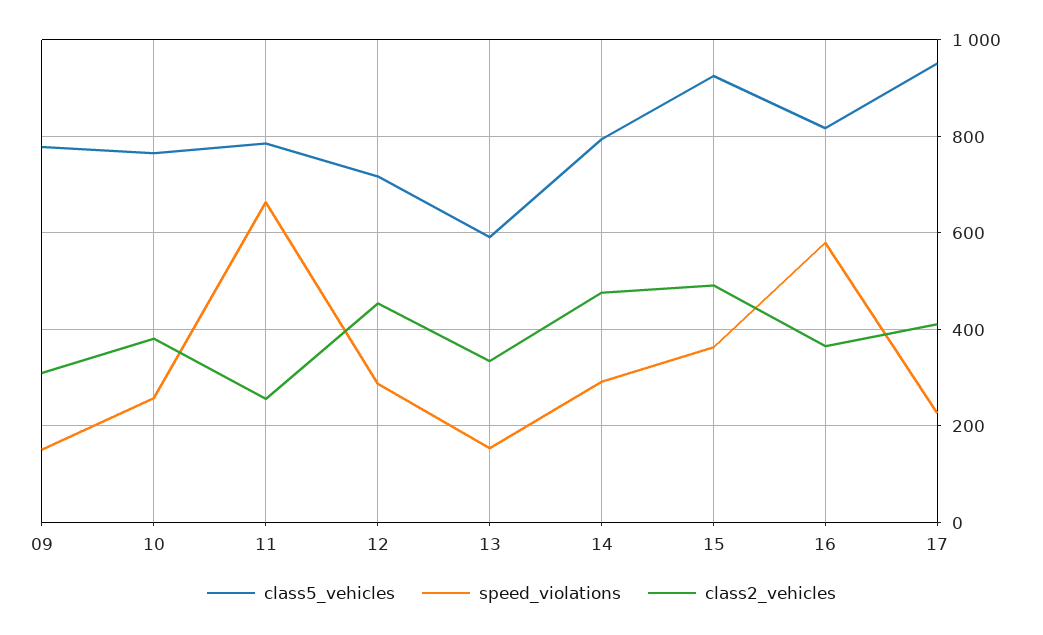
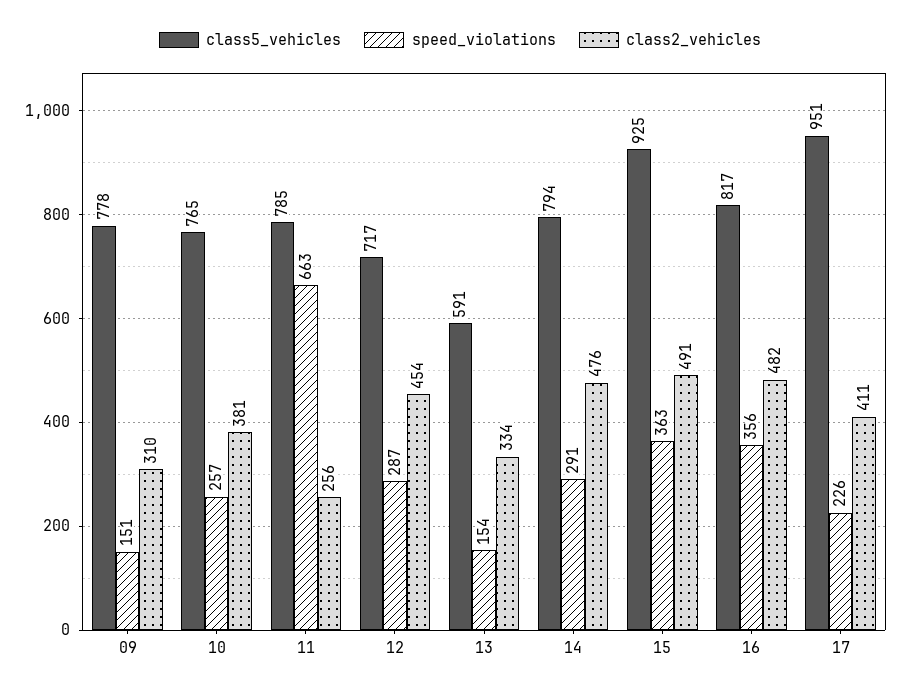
speed_violations, 16: 580 -> 356
class2_vehicles, 16: 360 -> 482

